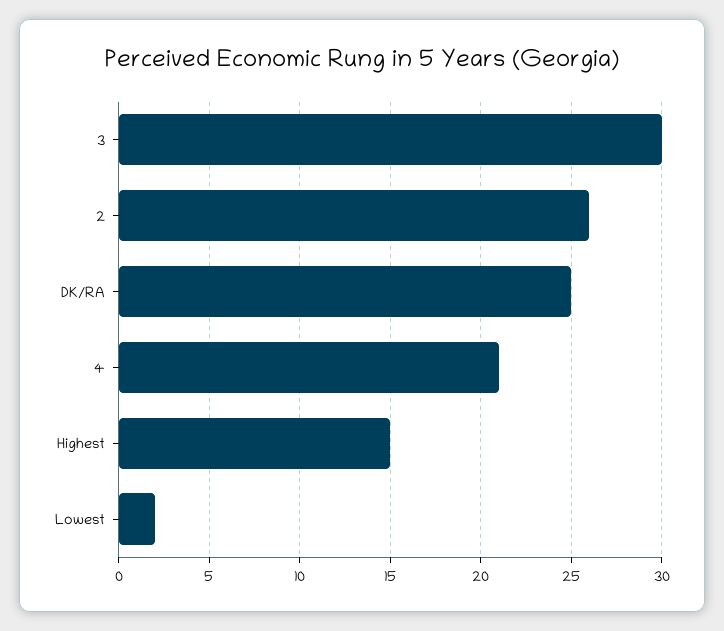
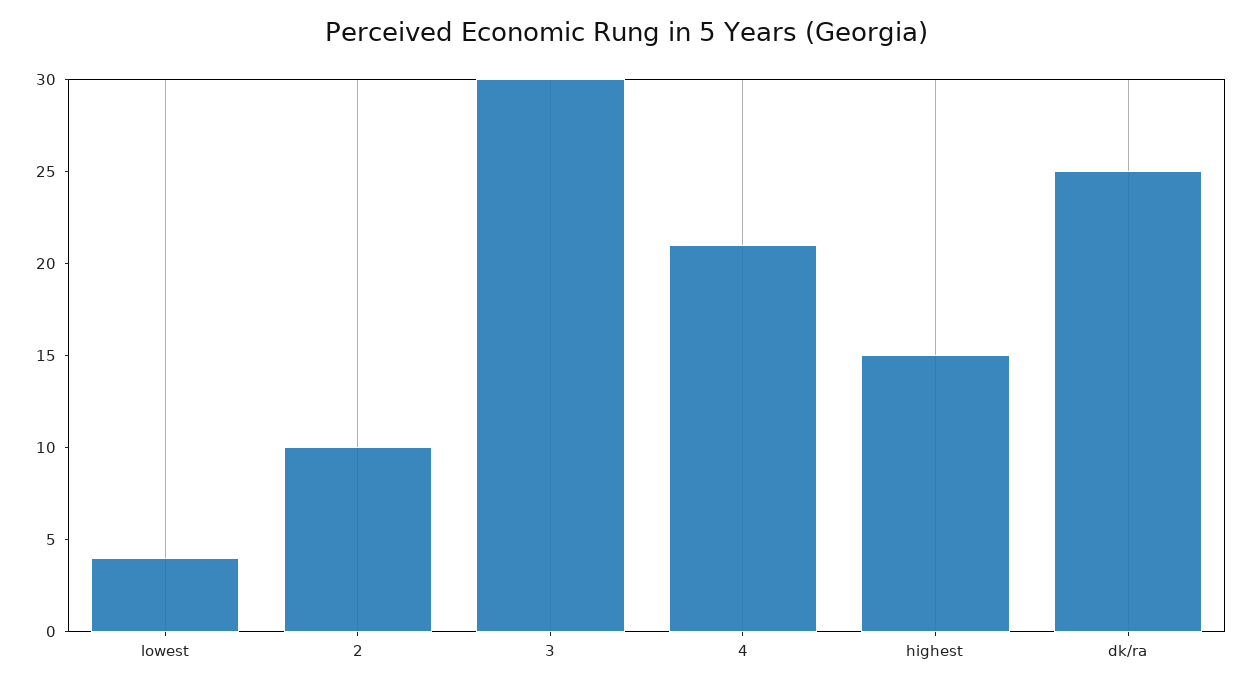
2: 26 -> 10
Lowest: 2 -> 4

